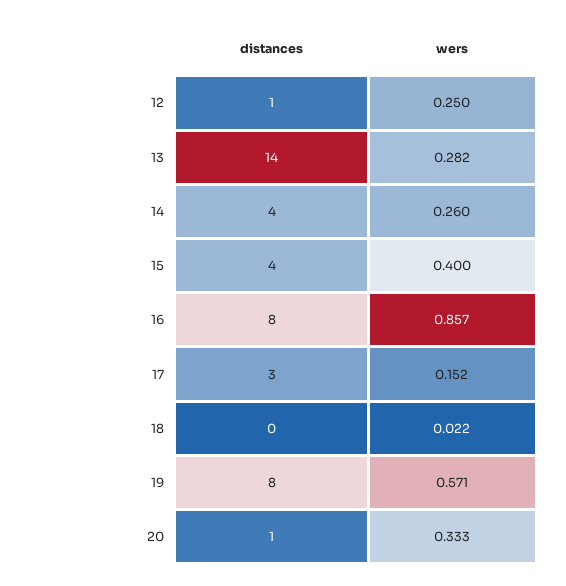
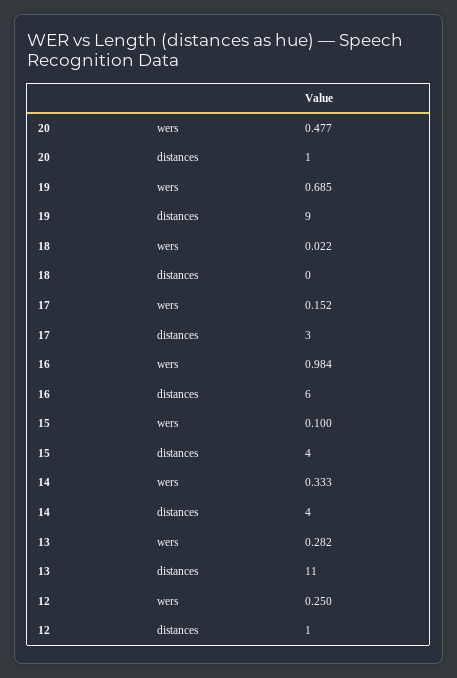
distances, 13: 14 -> 11
wers, 14: 0.26 -> 0.333
wers, 15: 0.4 -> 0.1
distances, 16: 8 -> 6
wers, 16: 0.857 -> 0.984
distances, 19: 8 -> 9
wers, 19: 0.571 -> 0.685
wers, 20: 0.333 -> 0.477

